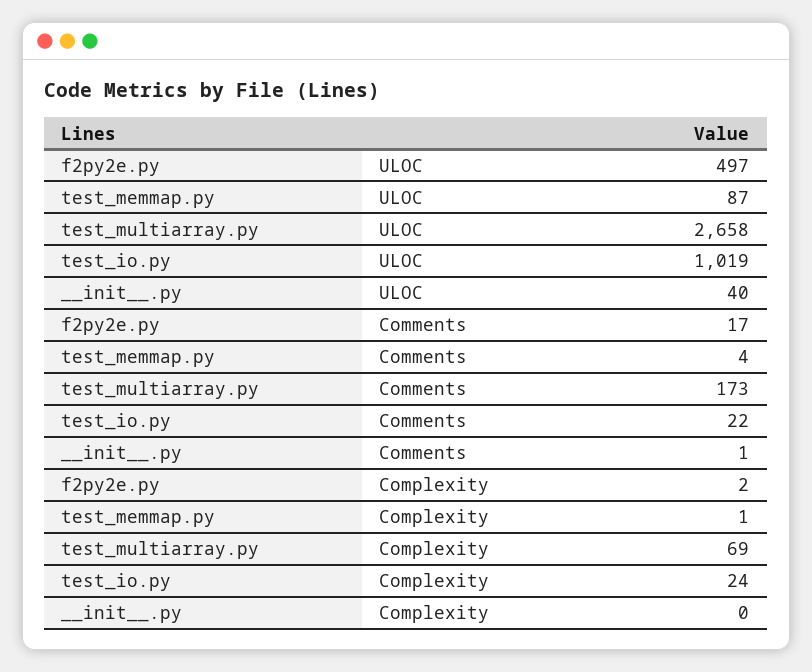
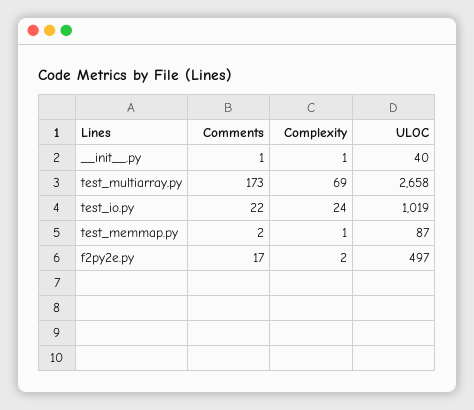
test_memmap.py, Comments: 4 -> 2
__init__.py, Complexity: 0 -> 1

